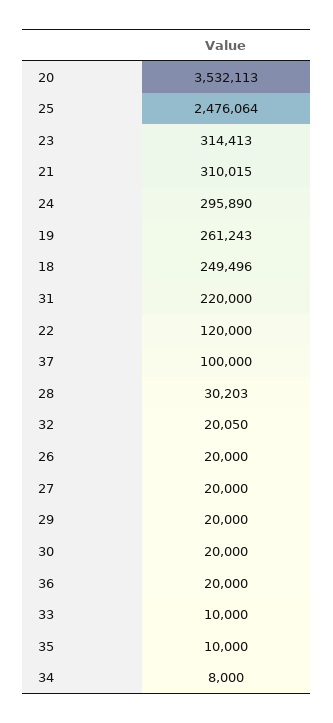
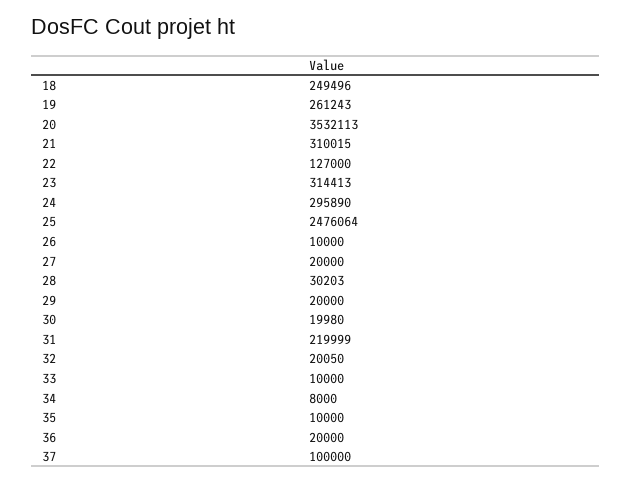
31: 220000 -> 219999
22: 120000 -> 127000
26: 20000 -> 10000
30: 20000 -> 19980

